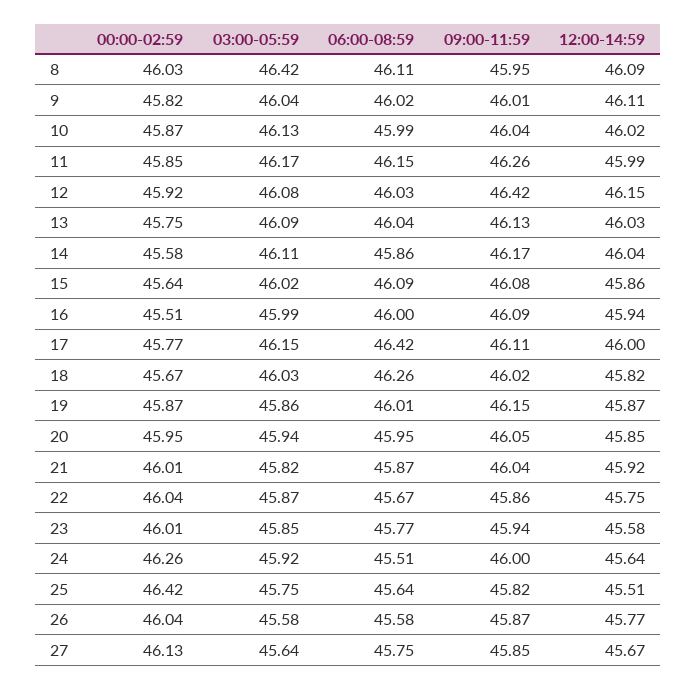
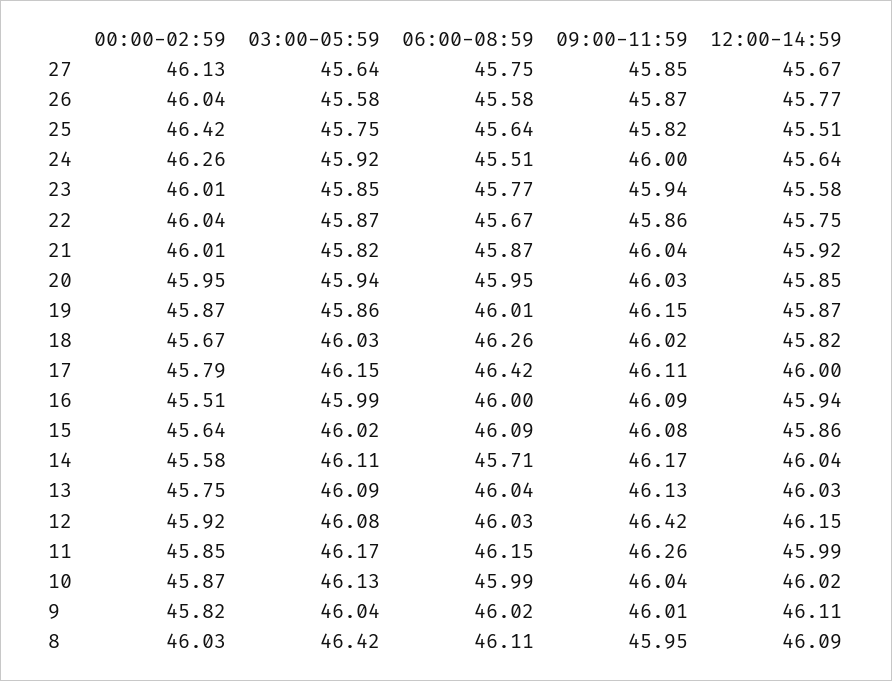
06:00-08:59, 14: 45.86 -> 45.71
00:00-02:59, 17: 45.77 -> 45.79
09:00-11:59, 20: 46.05 -> 46.03

